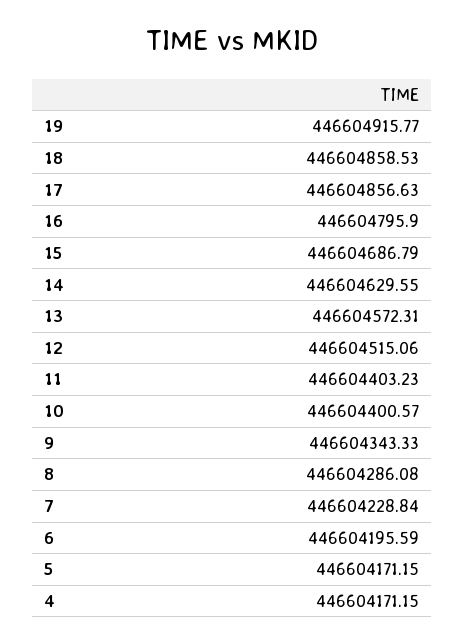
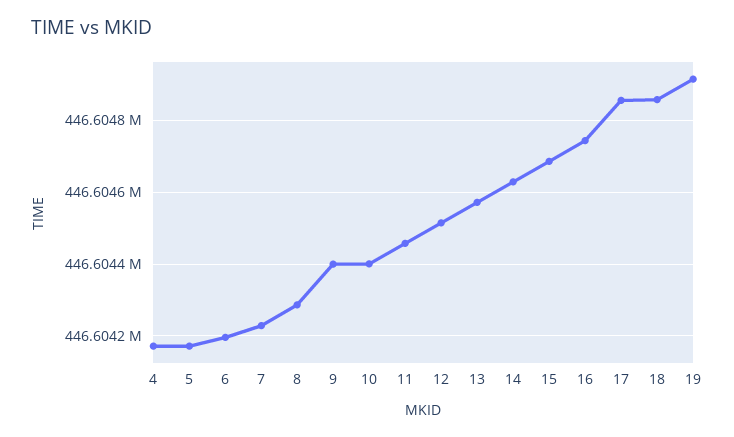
16: 446604795.9 -> 446604740
11: 446604403.23 -> 446604460
9: 446604343.33 -> 446604400

